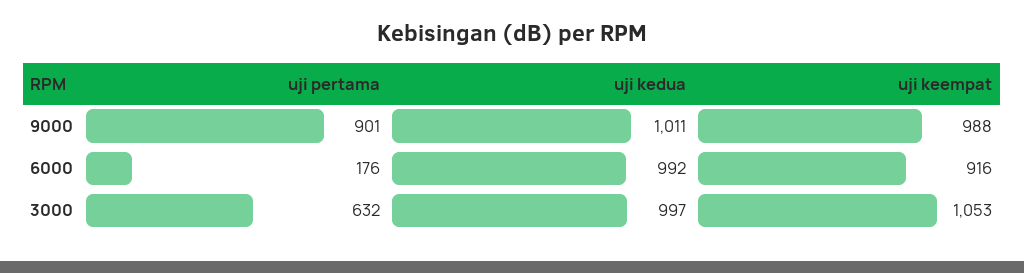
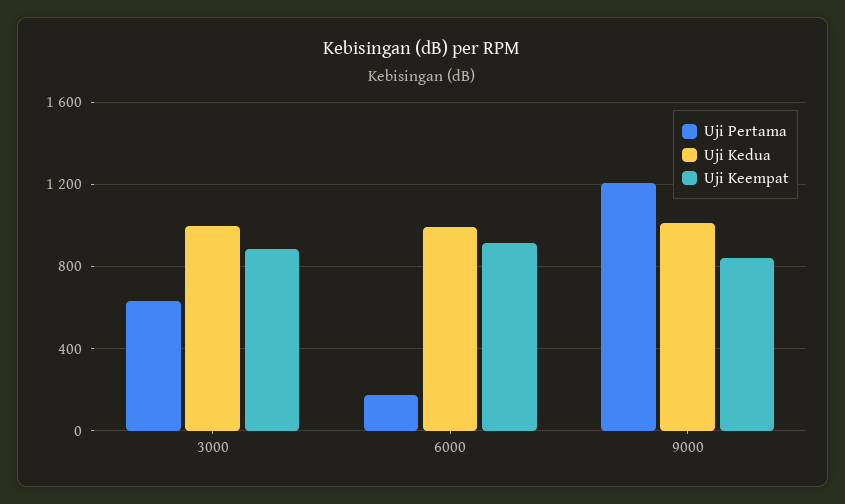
uji pertama, 9000: 901 -> 1200
uji keempat, 9000: 988 -> 850
uji keempat, 3000: 1053 -> 900

